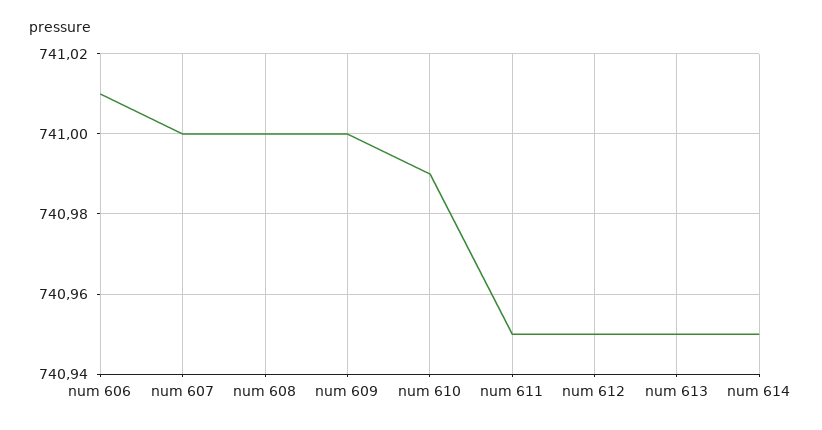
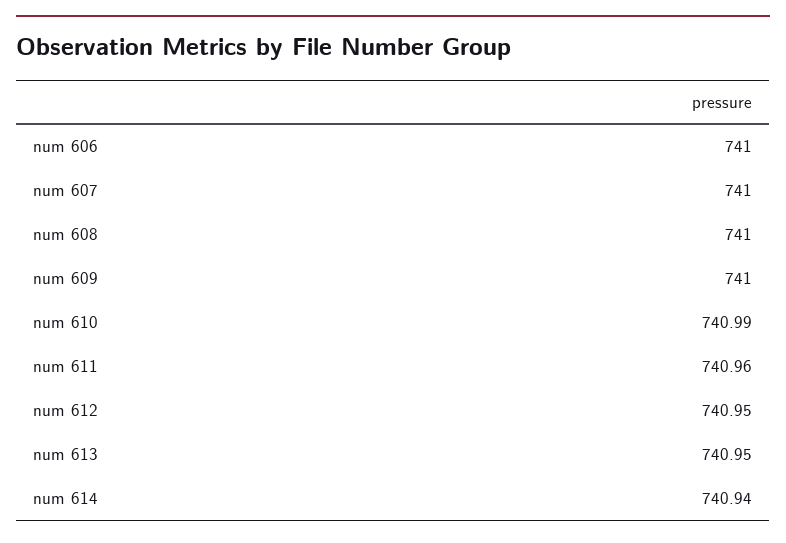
num 606: 741.01 -> 741
num 611: 740.95 -> 740.96
num 614: 740.95 -> 740.94

